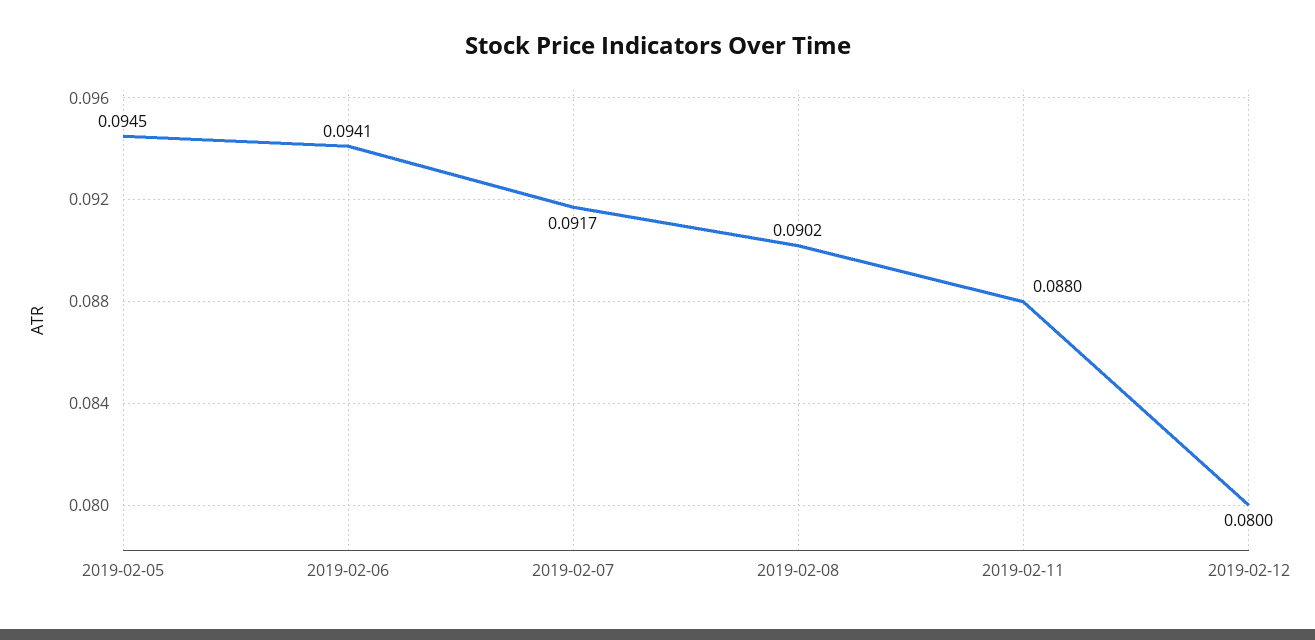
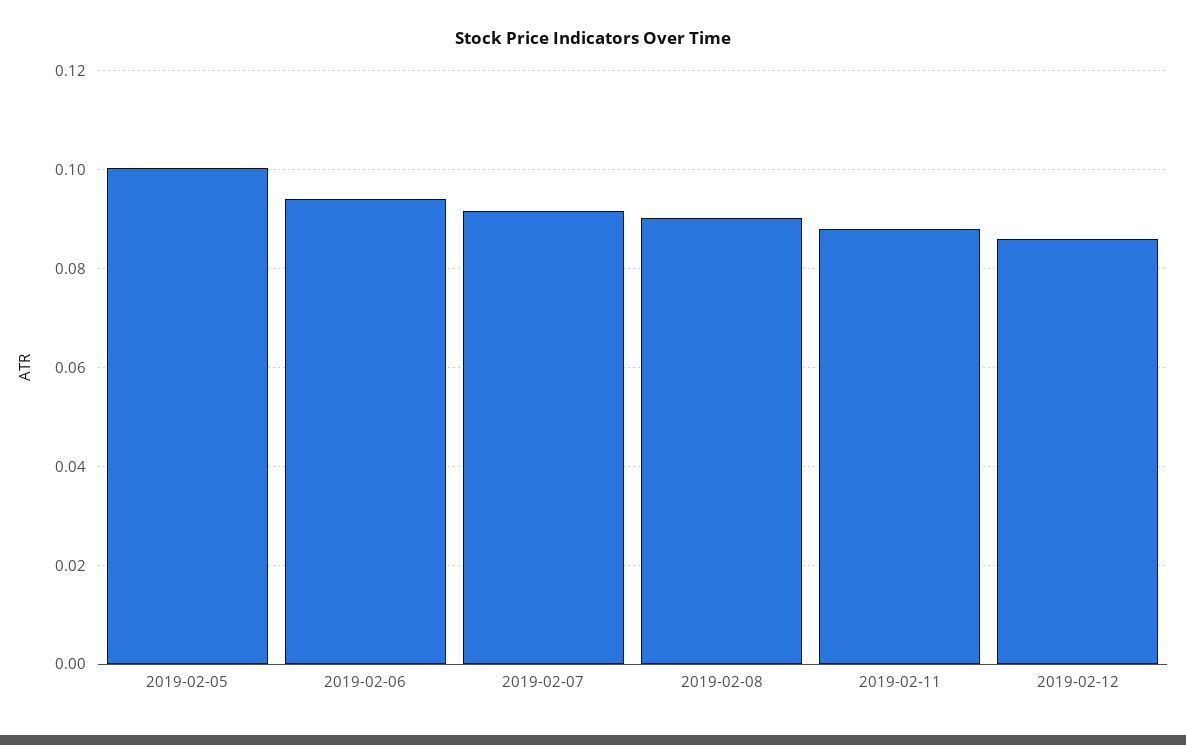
2019-02-05: 0.0945 -> 0.1
2019-02-12: 0.08 -> 0.086

